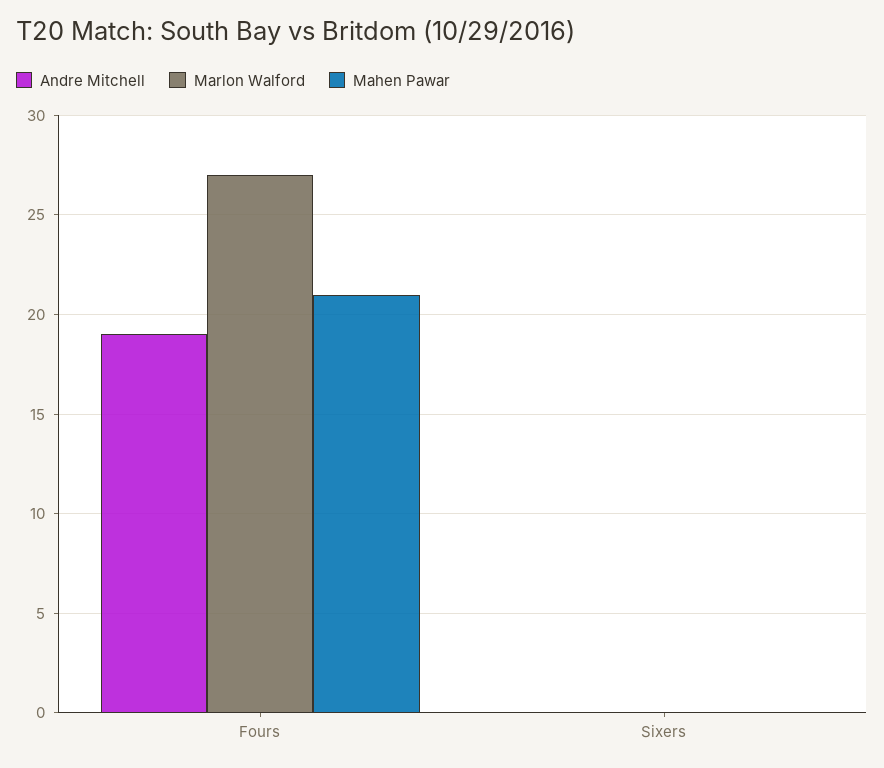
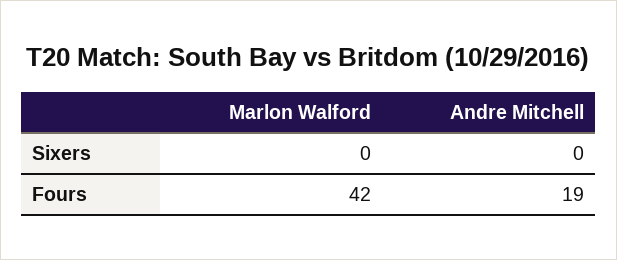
Marlon Walford, Fours: 27 -> 42
Mahen Pawar, Fours: 21 -> none
Mahen Pawar, Sixers: 0 -> none

